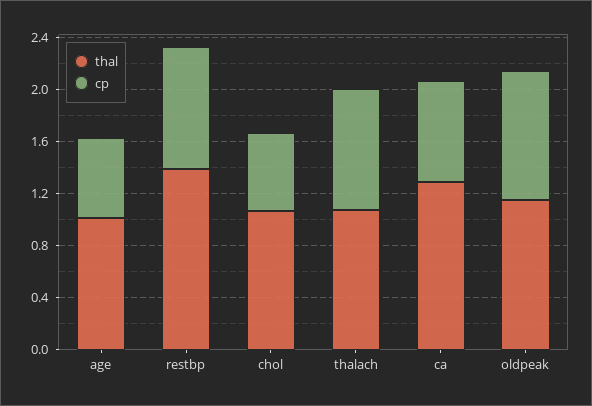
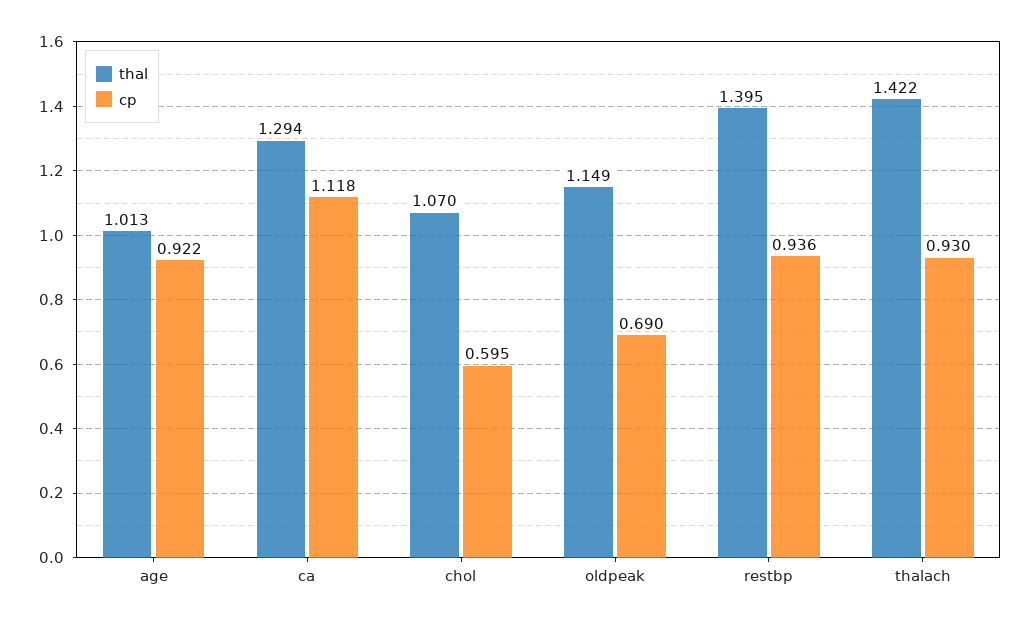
cp, age: 0.6 -> 0.922
thal, thalach: 1.1 -> 1.422
cp, ca: 0.8 -> 1.118
cp, oldpeak: 1 -> 0.69

